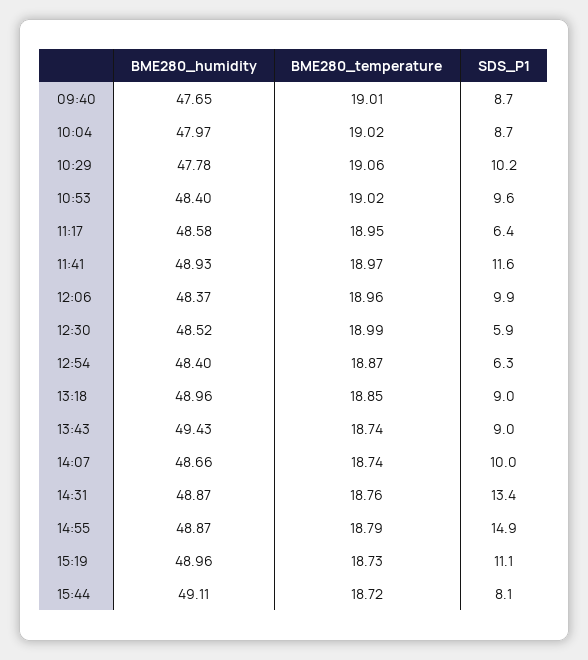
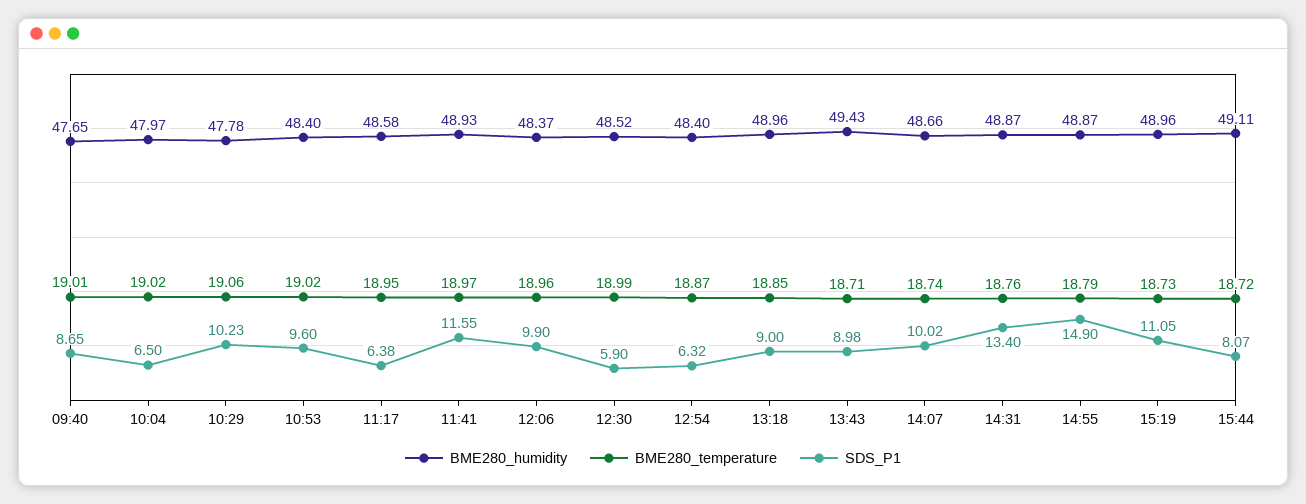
SDS_P1, 10:04: 8.7 -> 6.5
BME280_temperature, 13:43: 18.74 -> 18.71

